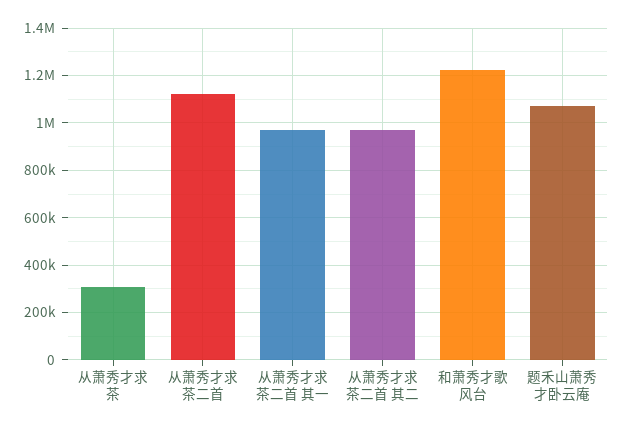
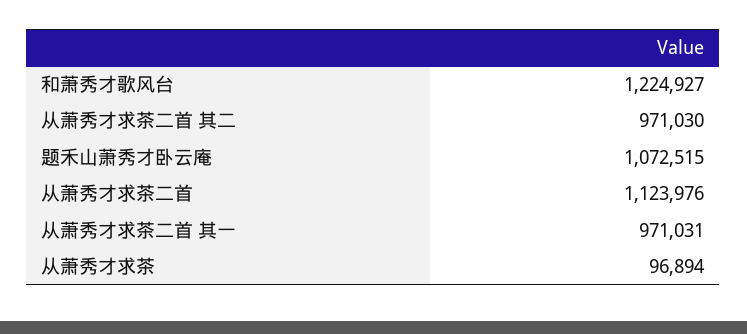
从萧秀才求茶: 300000 -> 96894

